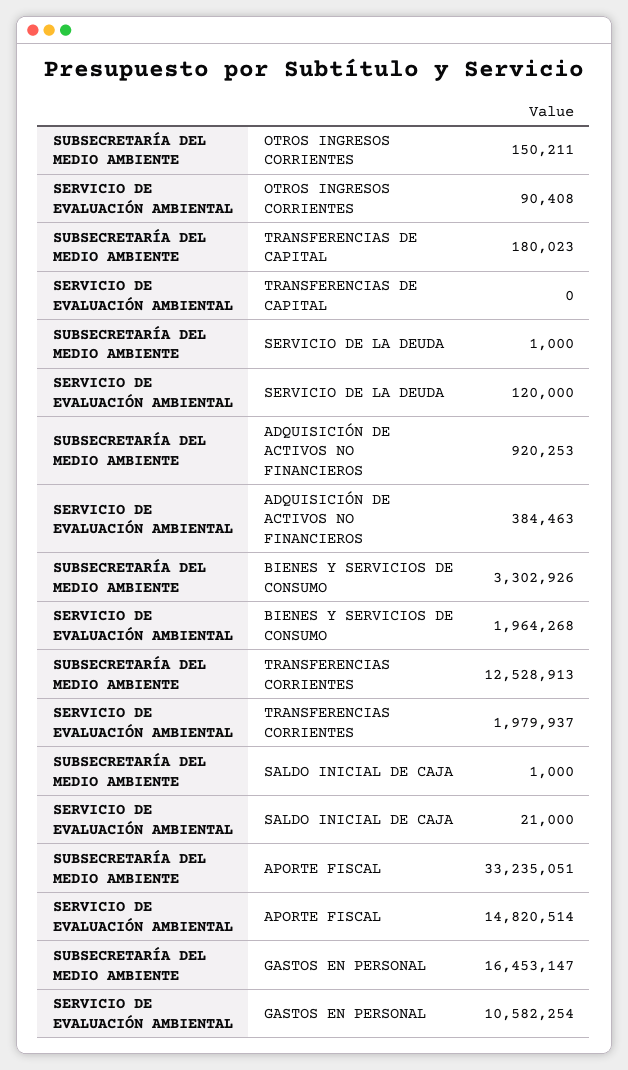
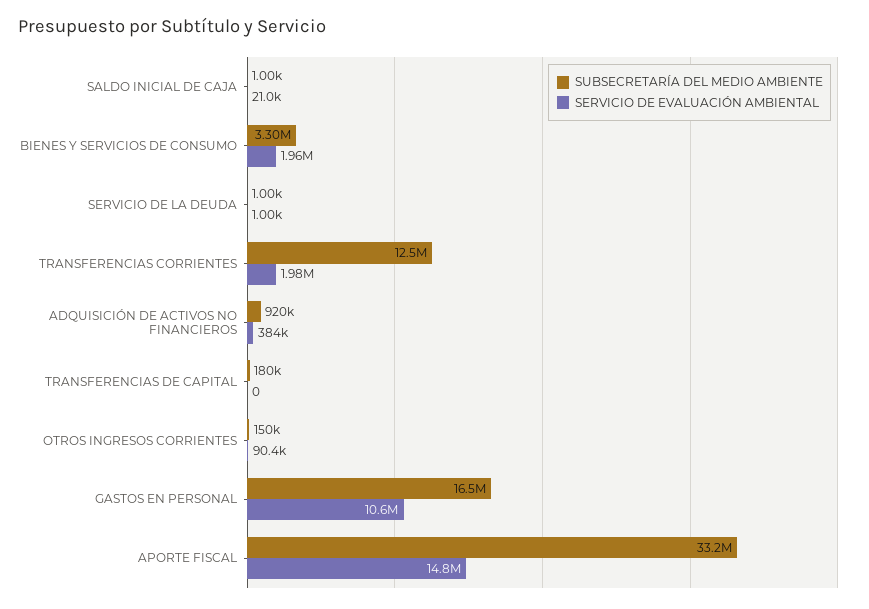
SERVICIO DE EVALUACIÓN AMBIENTAL, SERVICIO DE LA DEUDA: 120000 -> 1000

